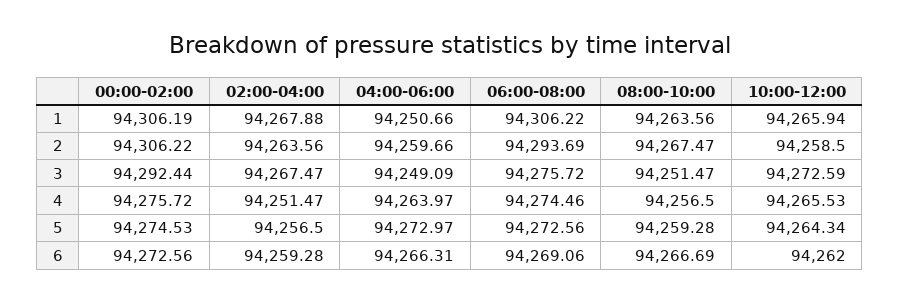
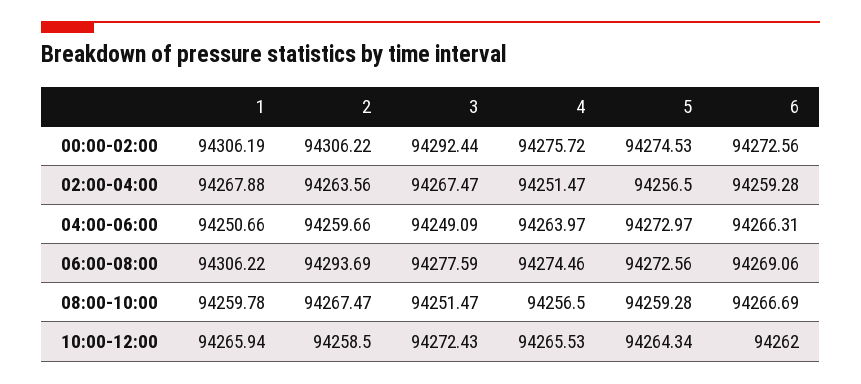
08:00-10:00, 1: 94263.56 -> 94259.78
06:00-08:00, 3: 94275.72 -> 94277.59
10:00-12:00, 3: 94272.59 -> 94272.43

